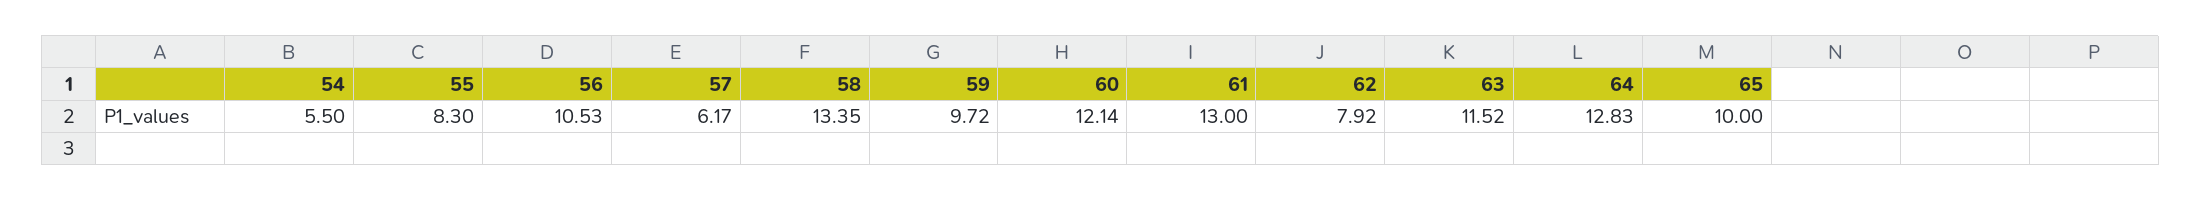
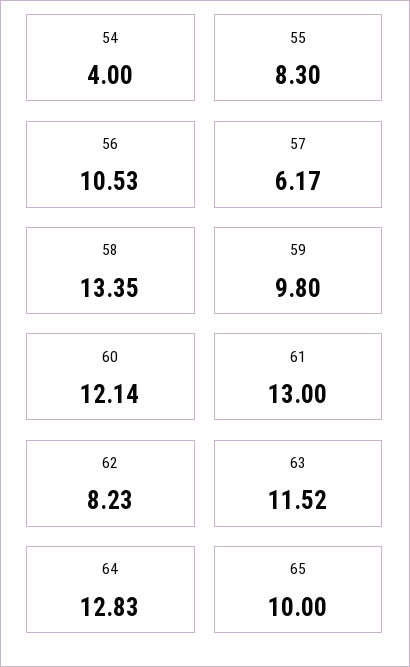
54: 5.5 -> 4
59: 9.72 -> 9.8
62: 7.92 -> 8.23

